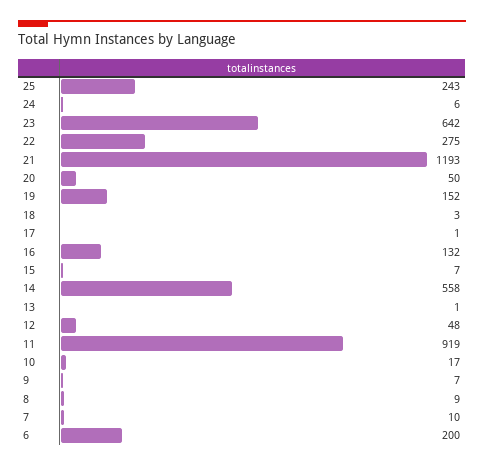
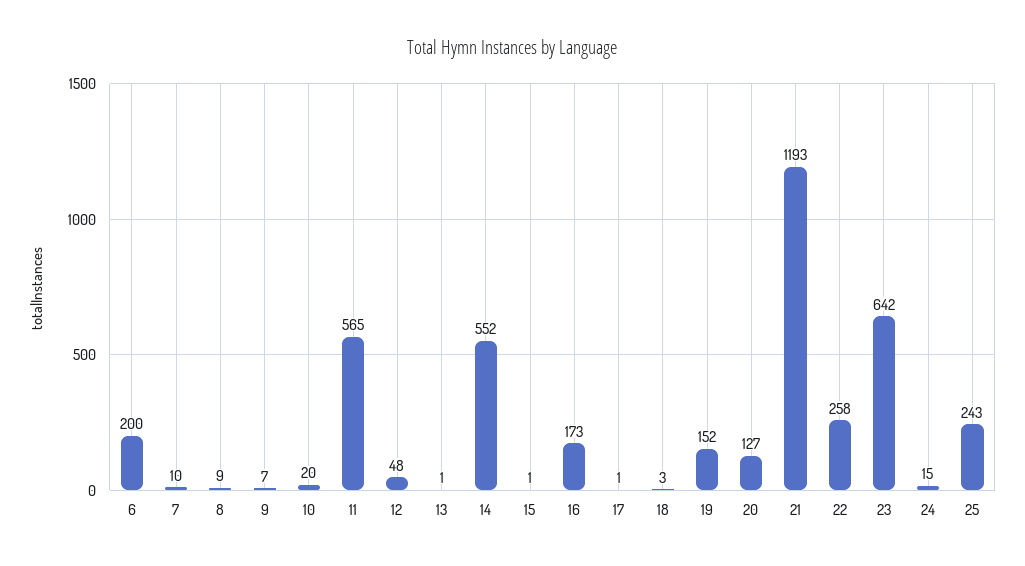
24: 6 -> 15
22: 275 -> 258
20: 50 -> 127
16: 132 -> 173
15: 7 -> 1
14: 558 -> 552
11: 919 -> 565
10: 17 -> 20

